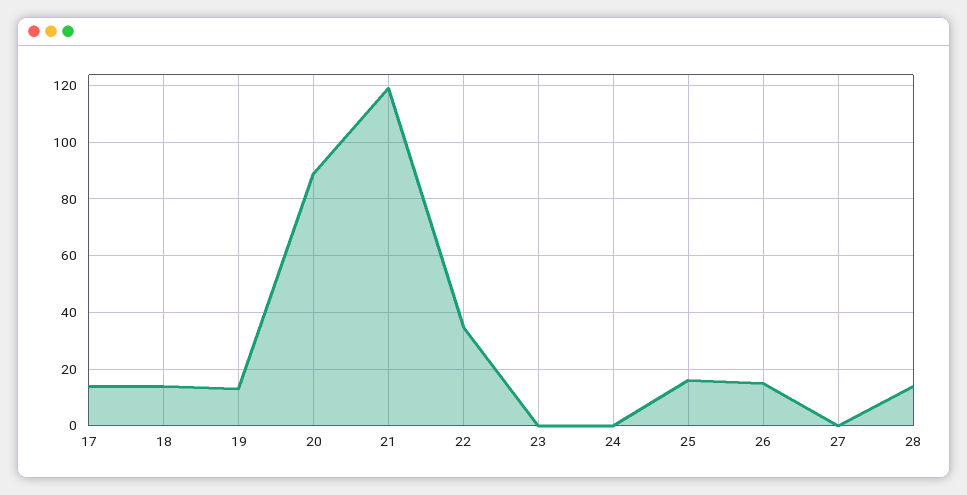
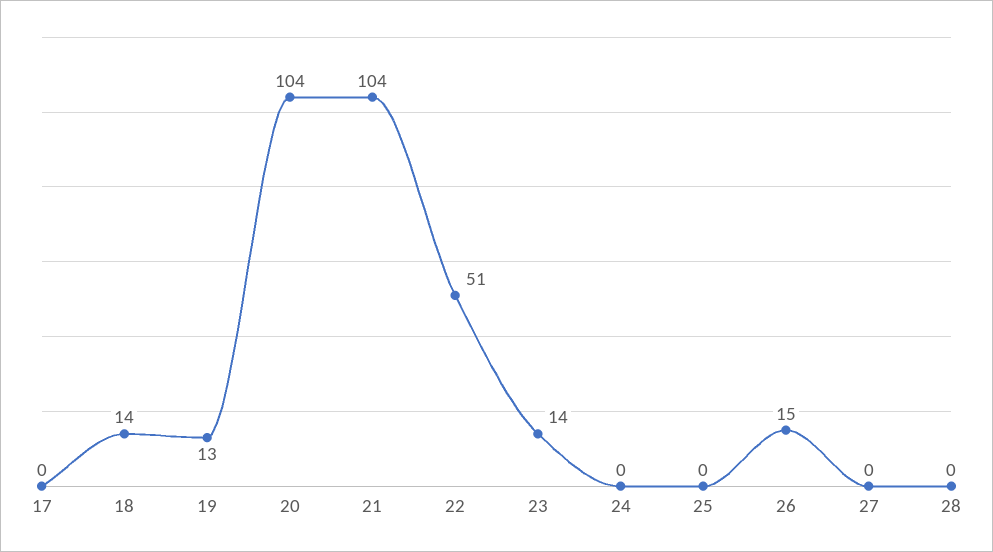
17: 15 -> 0
20: 90 -> 104
21: 120 -> 104
22: 35 -> 51
23: 0 -> 14
25: 15 -> 0
28: 15 -> 0

